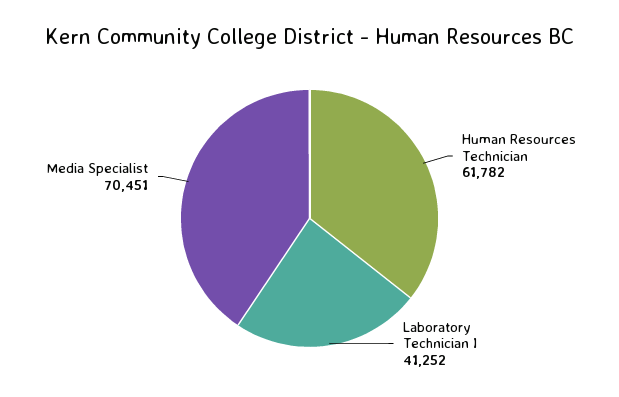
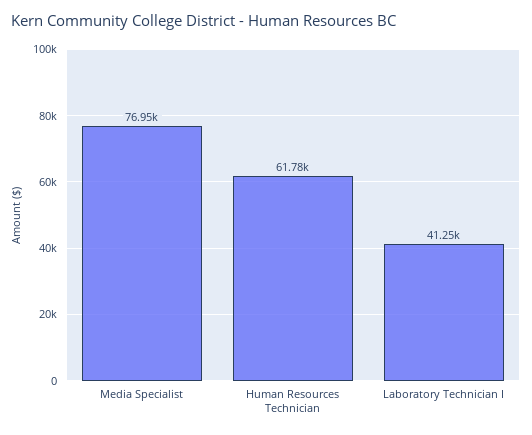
Media Specialist: 70451 -> 76950

